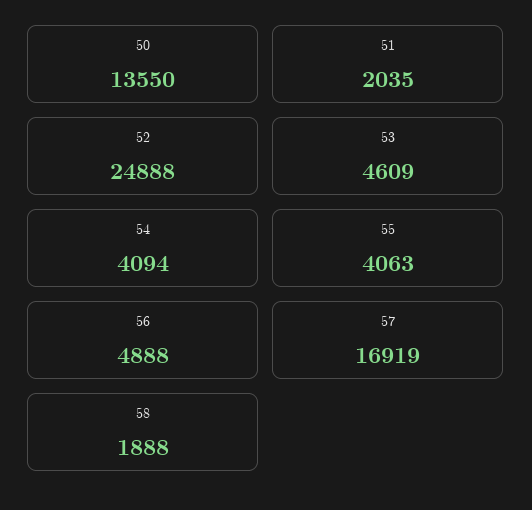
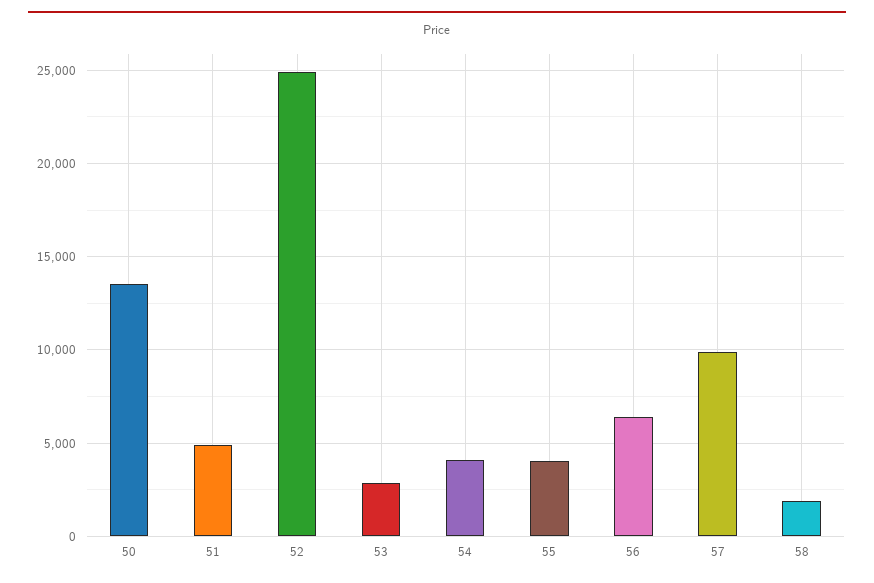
51: 2035 -> 5000
53: 4609 -> 3000
56: 4888 -> 6500
57: 16919 -> 10000

